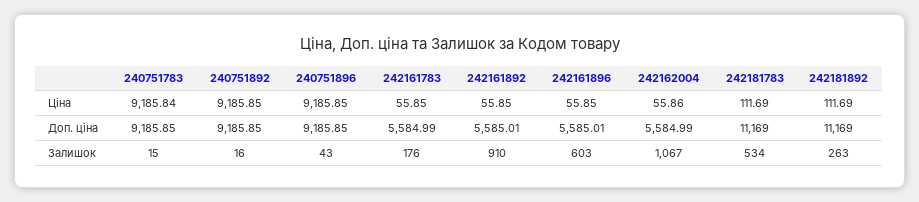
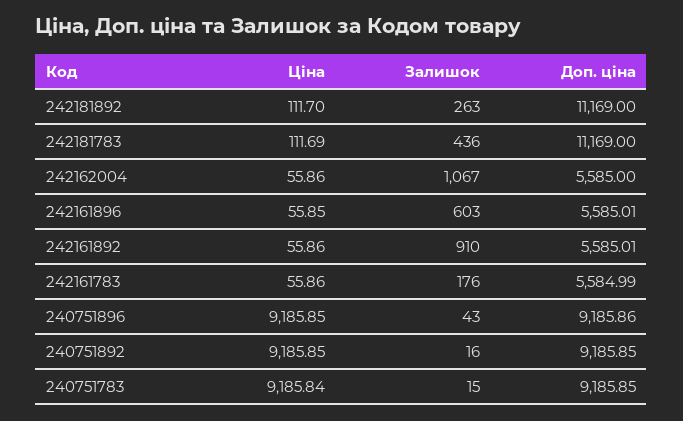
242161783, Ціна: 55.85 -> 55.86
242161892, Ціна: 55.85 -> 55.86
242181892, Ціна: 111.69 -> 111.7
240751896, Доп. ціна: 9185.85 -> 9185.86
242162004, Доп. ціна: 5584.99 -> 5585
242181783, Залишок: 534 -> 436

